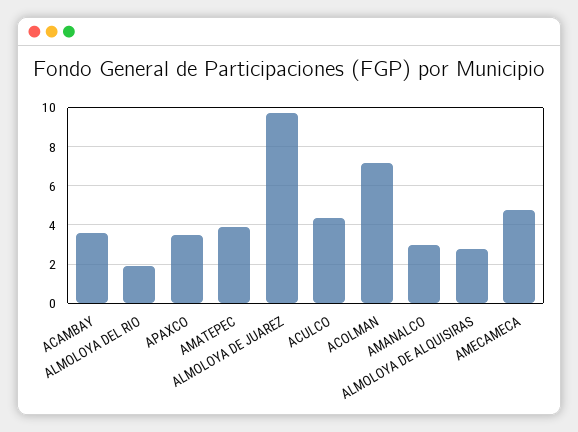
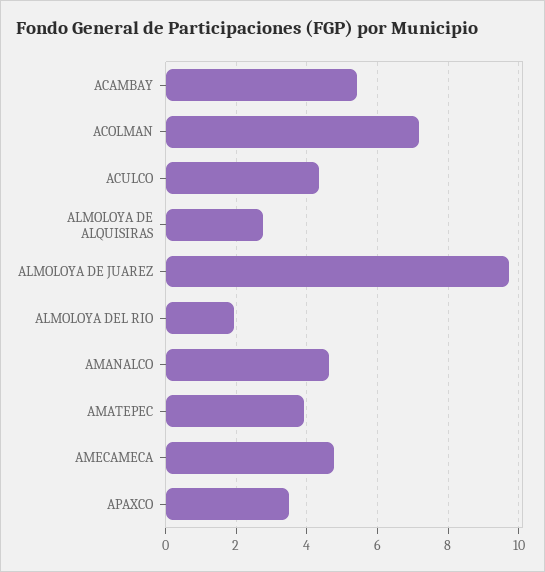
ACAMBAY: 3.5 -> 5.4
AMANALCO: 3 -> 4.6

